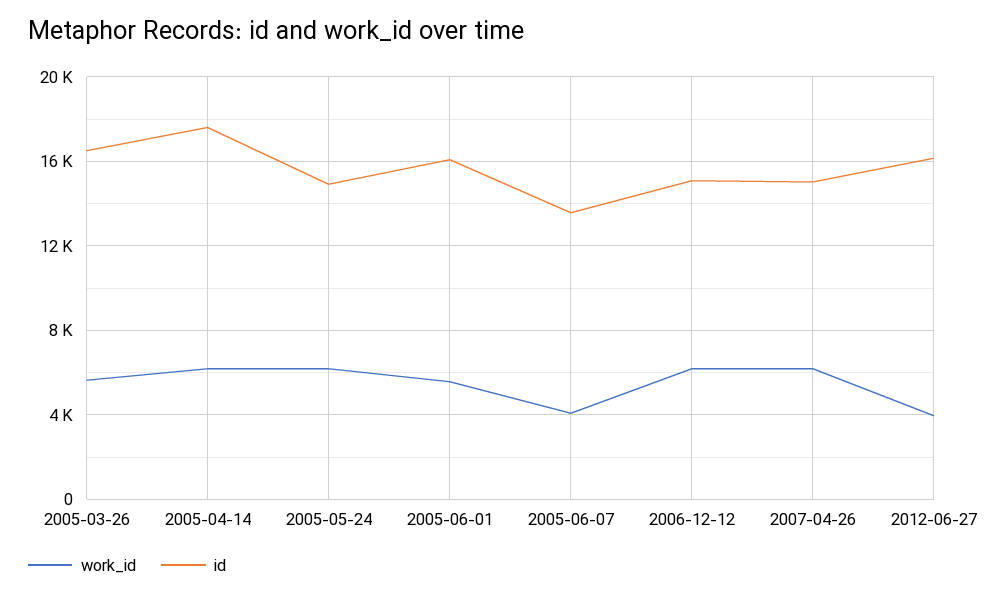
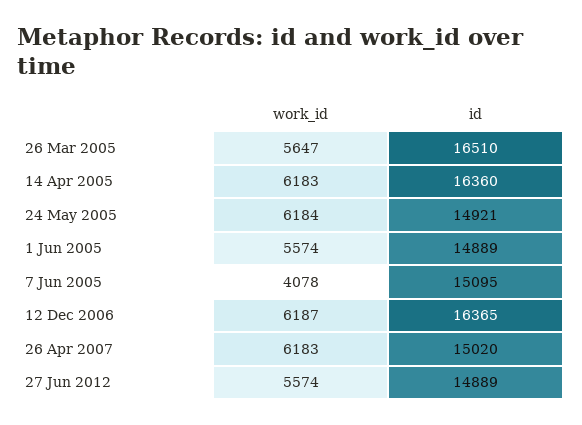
id, 2005-04-14: 17500 -> 16360
id, 2005-06-01: 16000 -> 14889
id, 2005-06-07: 13500 -> 15095
id, 2006-12-12: 15000 -> 16365
work_id, 2012-06-27: 4000 -> 5574
id, 2012-06-27: 16000 -> 14889

